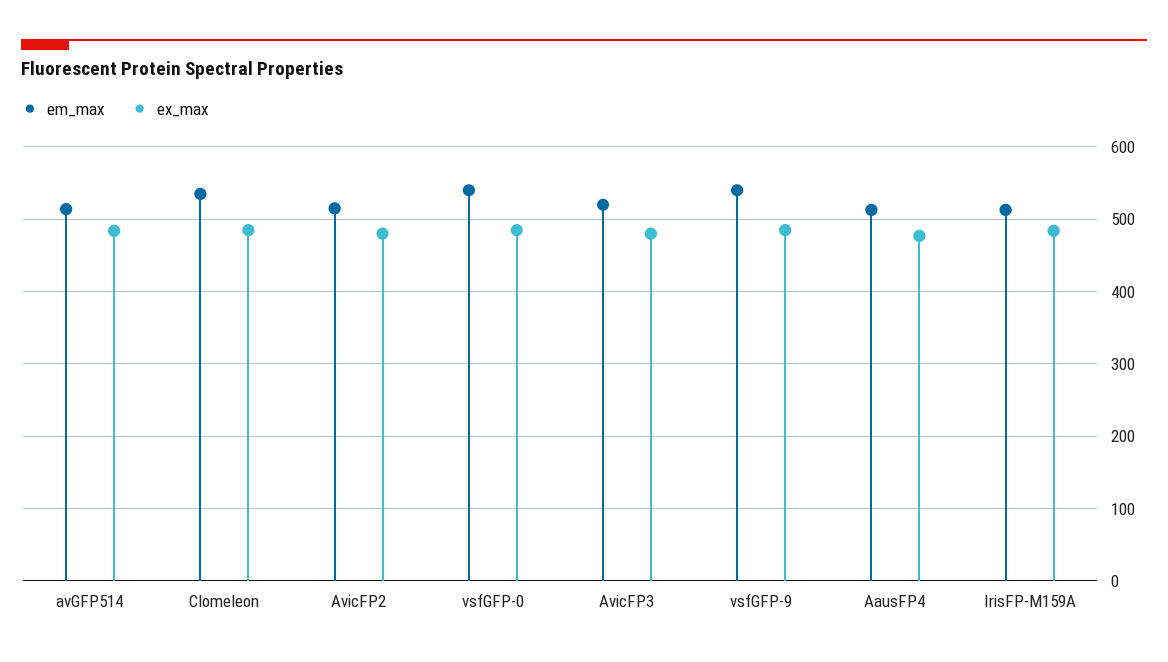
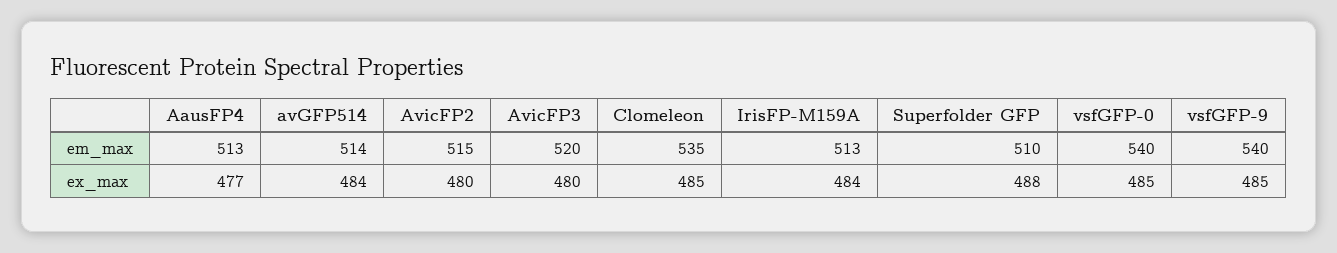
em_max, Superfolder GFP: none -> 510
ex_max, Superfolder GFP: none -> 488

